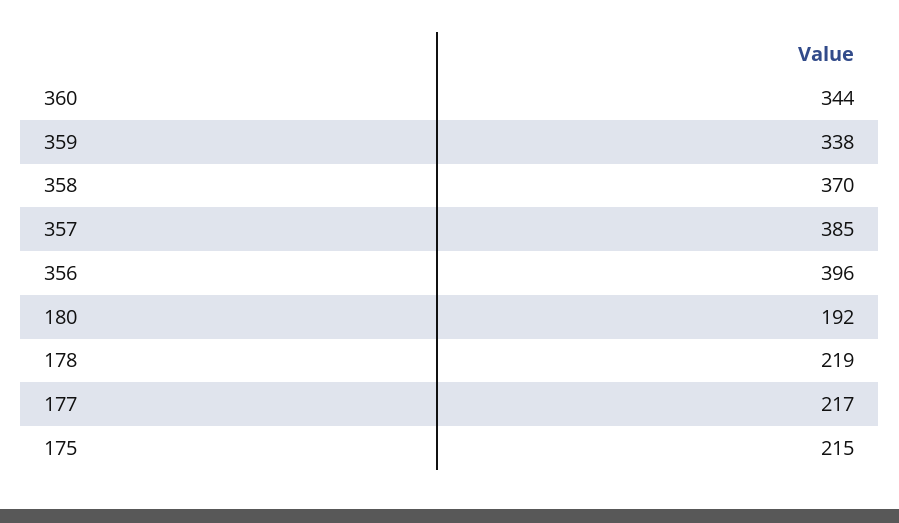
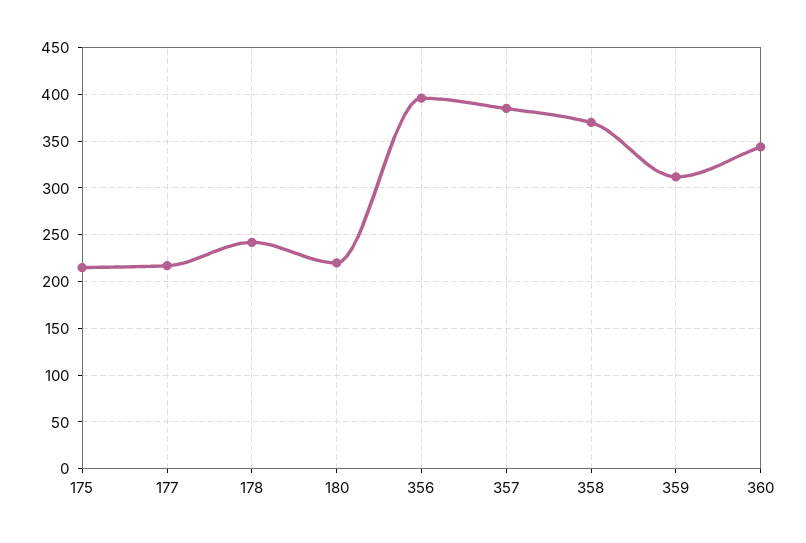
359: 338 -> 310
180: 192 -> 220
178: 219 -> 240

